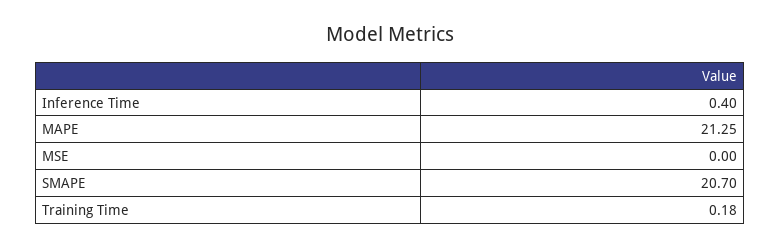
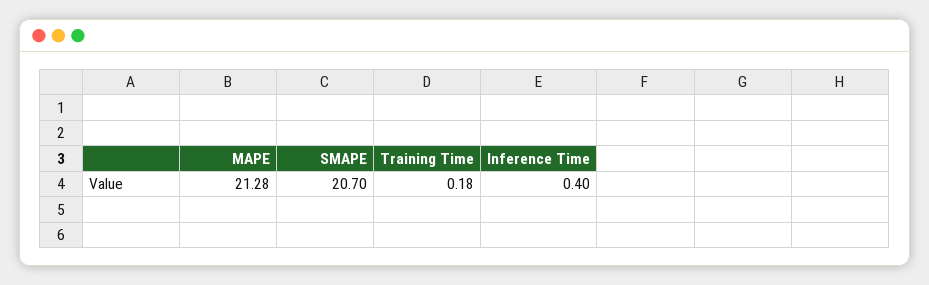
MAPE: 21.25 -> 21.28
MSE: 0 -> none

